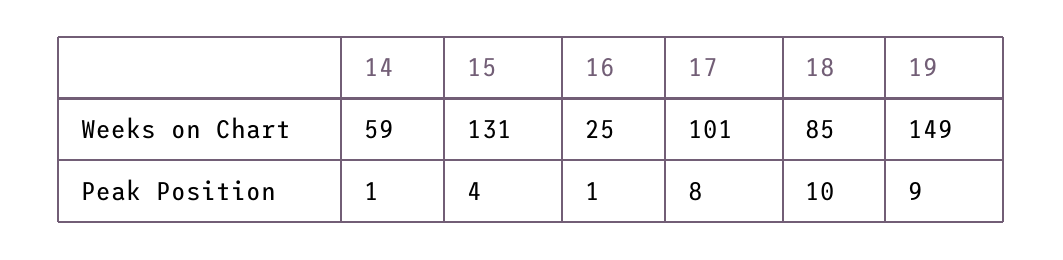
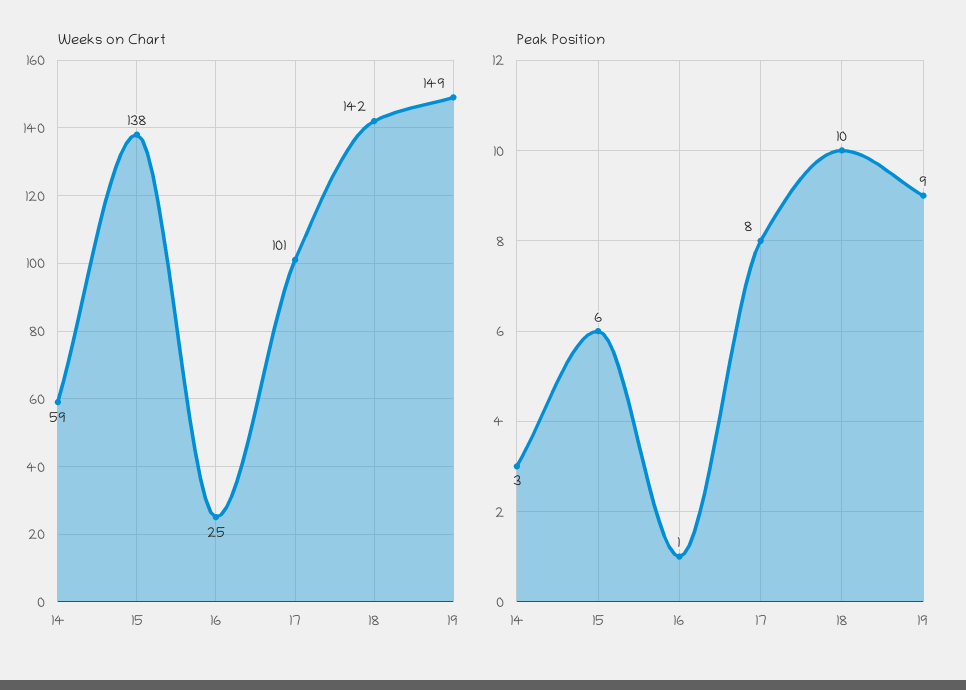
Weeks on Chart, 15: 131 -> 138
Weeks on Chart, 18: 85 -> 142
Peak Position, 14: 1 -> 3
Peak Position, 15: 4 -> 6

